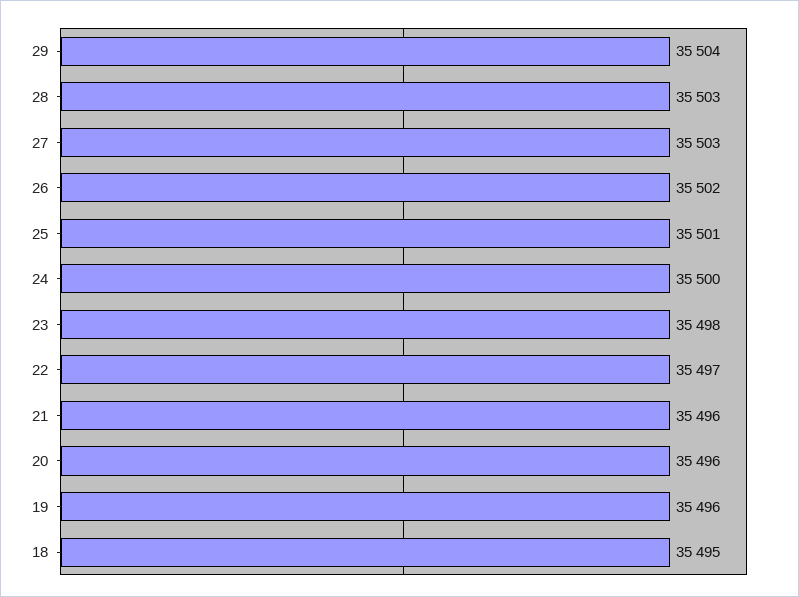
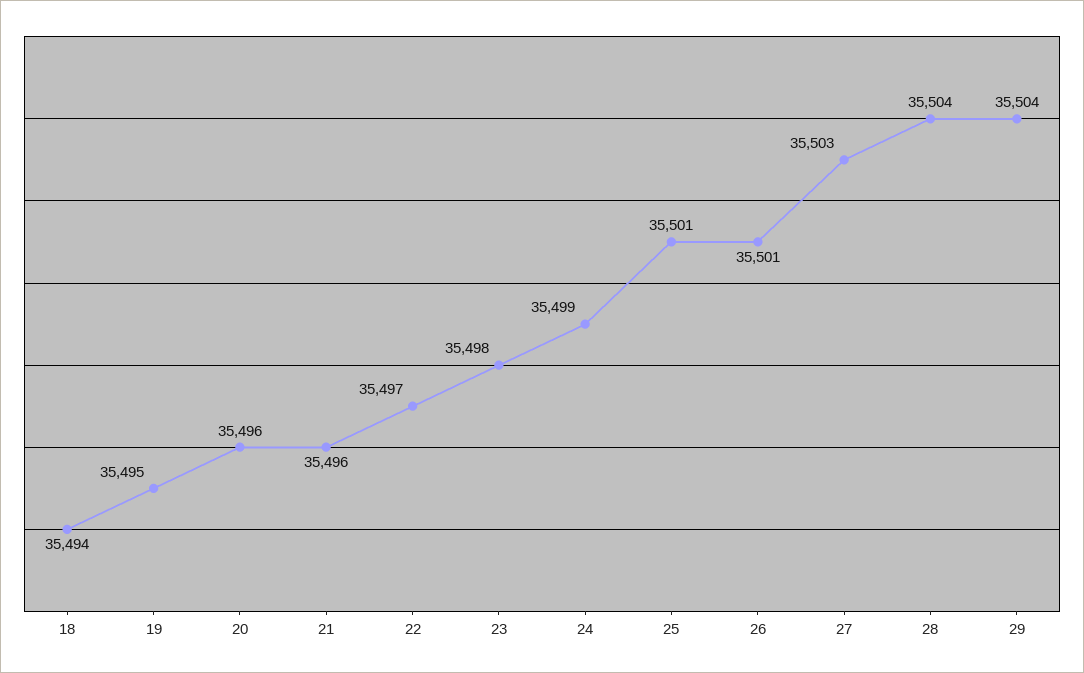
28: 35503 -> 35504
26: 35502 -> 35501
24: 35500 -> 35499
19: 35496 -> 35495
18: 35495 -> 35494

